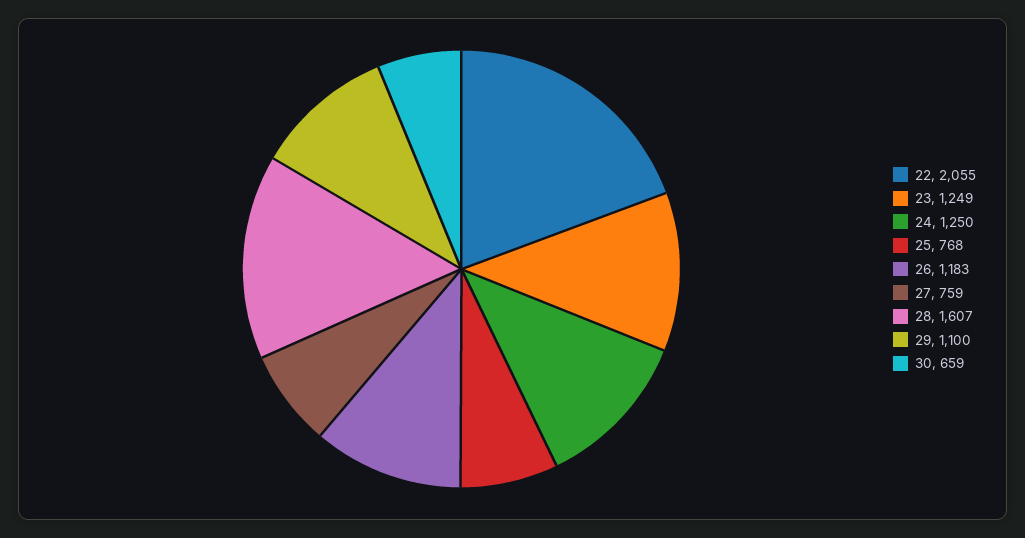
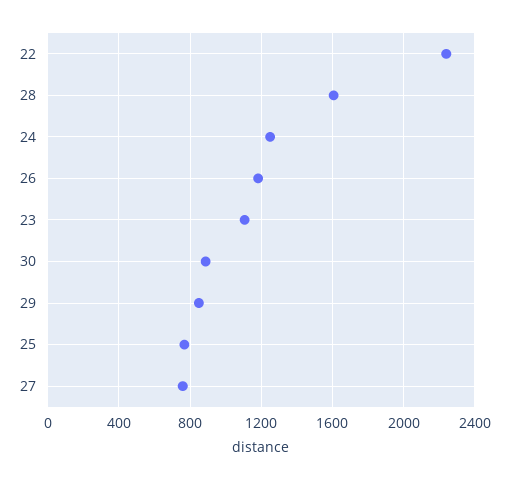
22: 2055 -> 2250
23: 1249 -> 1100
29: 1100 -> 850
30: 659 -> 900

